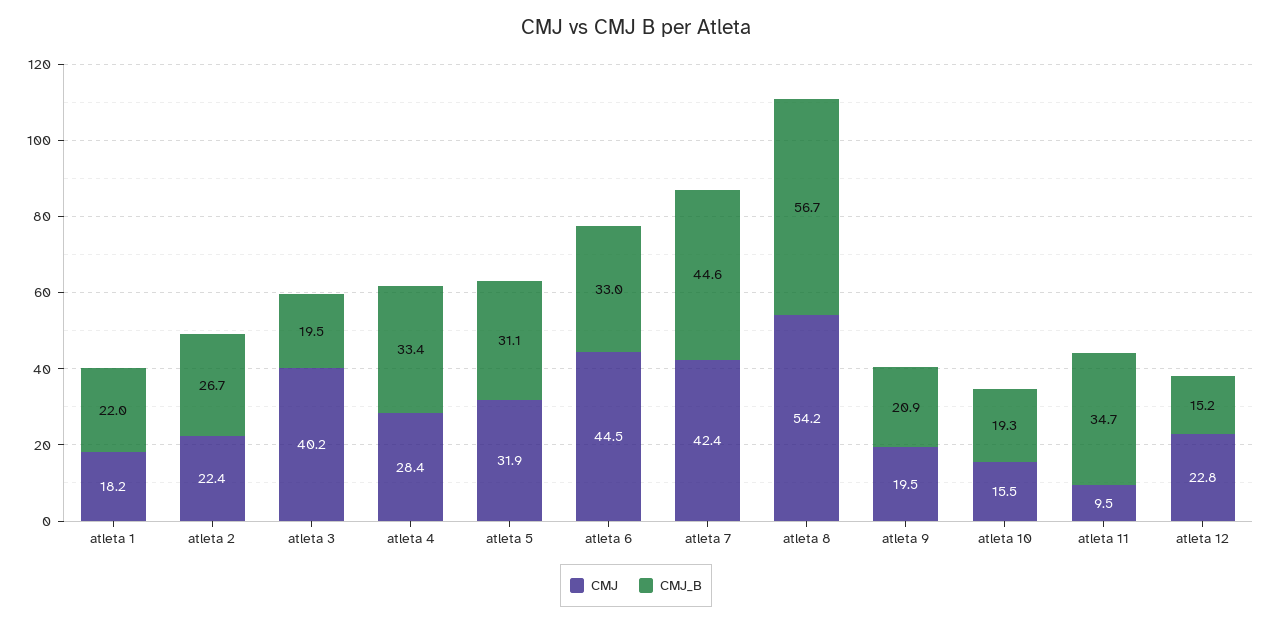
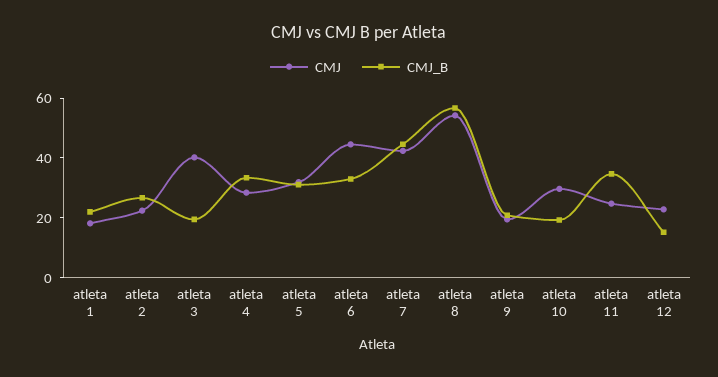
CMJ, atleta 10: 15.5 -> 30
CMJ, atleta 11: 9.5 -> 25

